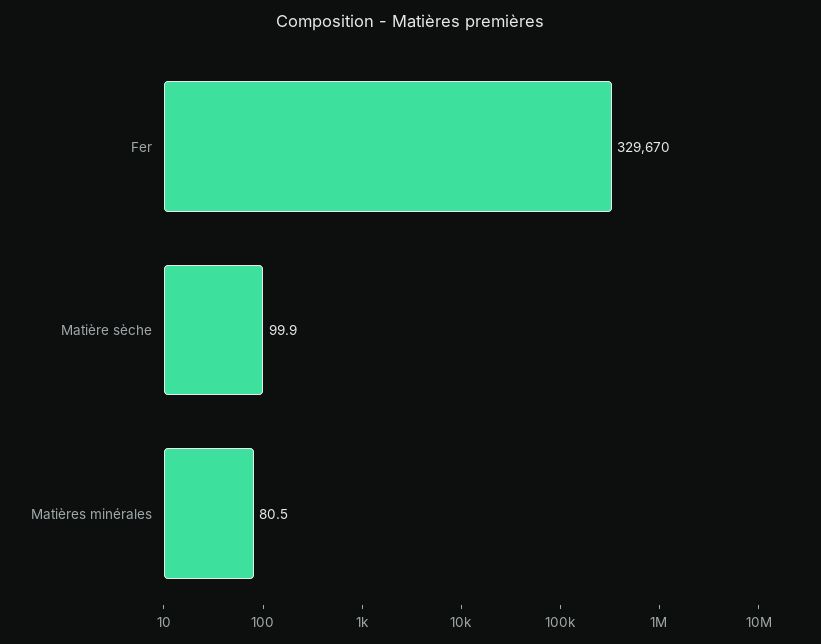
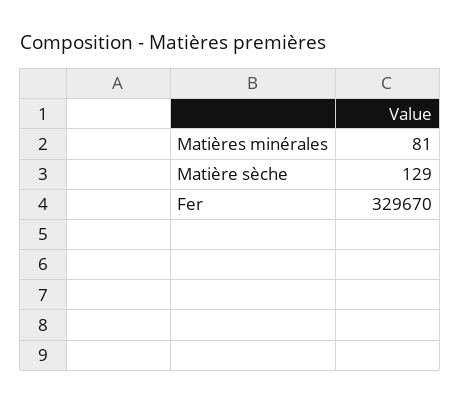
Matière sèche: 99.9 -> 129

